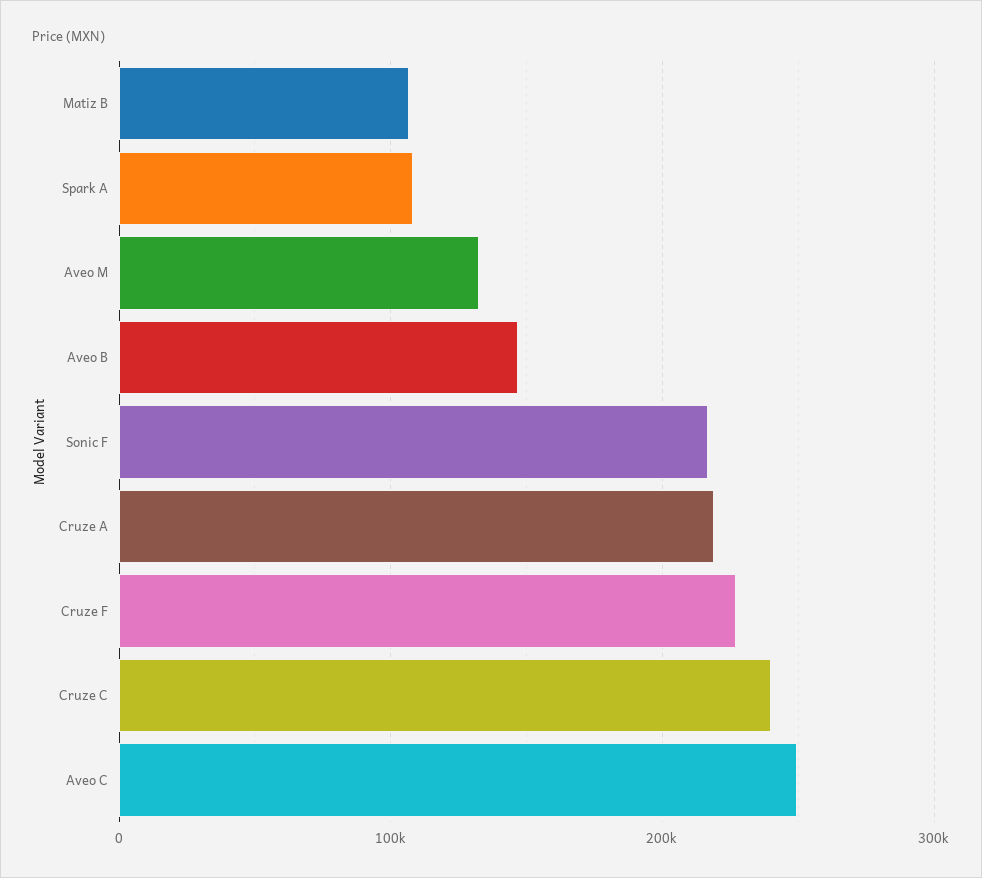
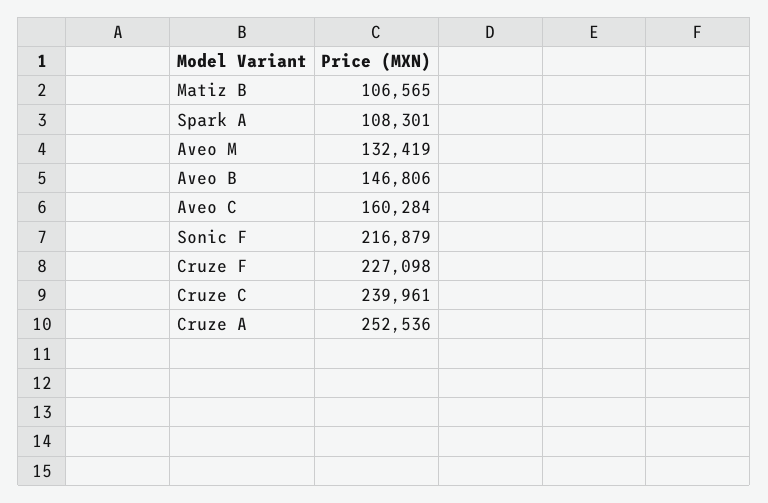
Cruze A: 220000 -> 252536
Aveo C: 250000 -> 160284

